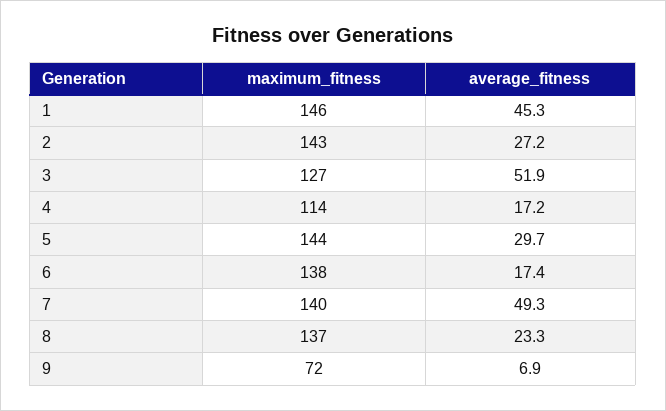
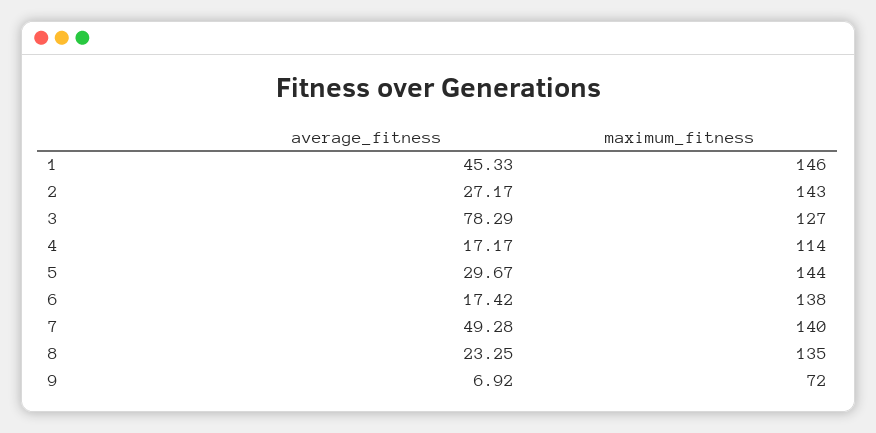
average_fitness, 3: 51.9 -> 78.29
maximum_fitness, 8: 137 -> 135

